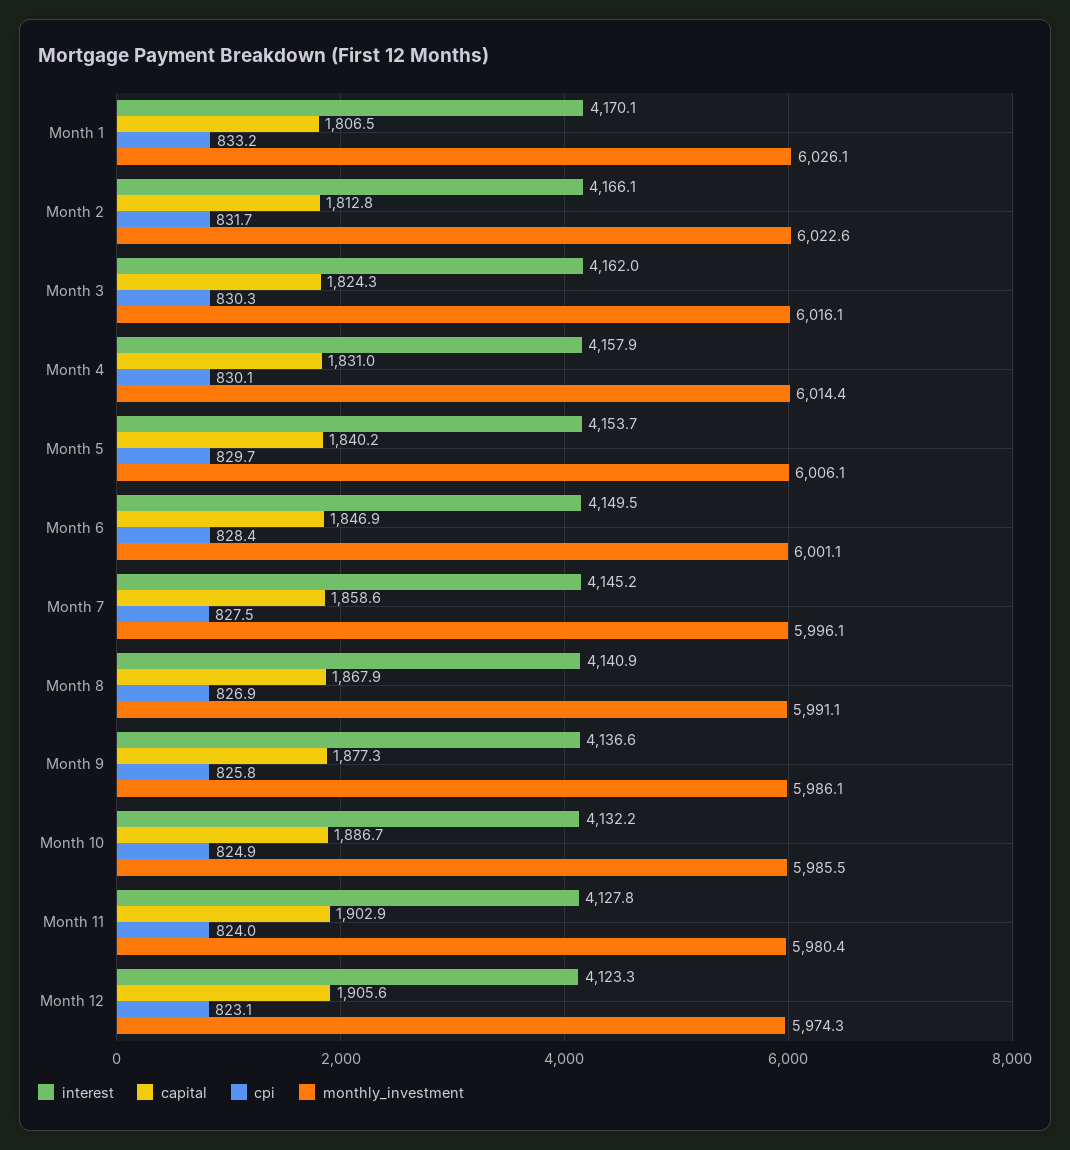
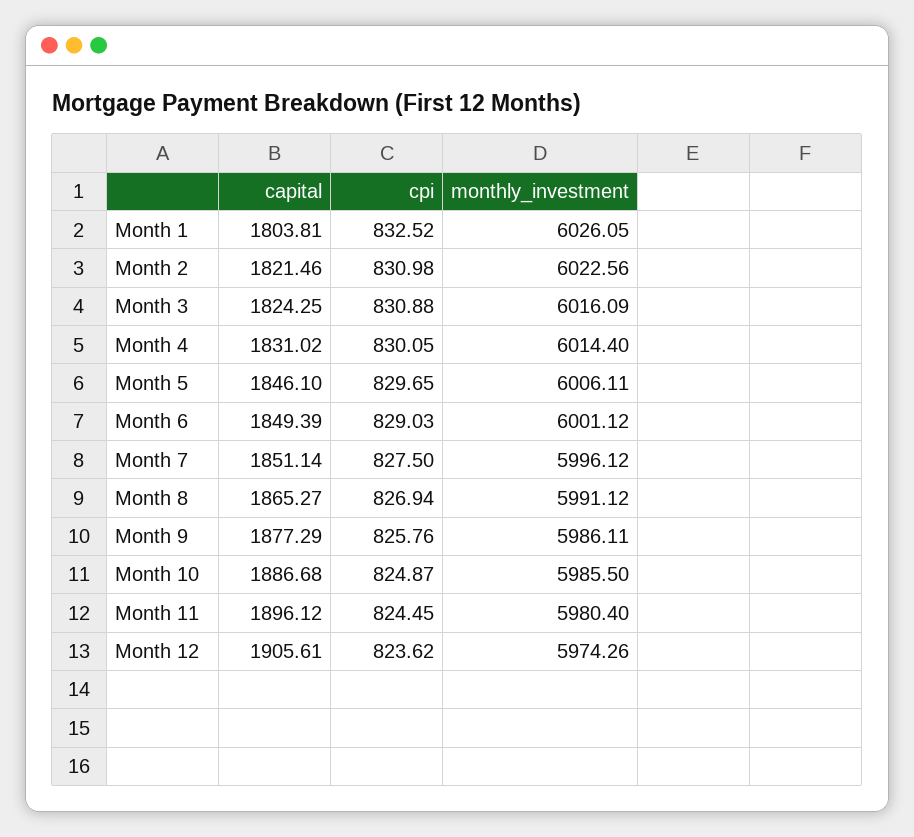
interest, Month 1: 4170.1 -> none
capital, Month 1: 1806.5 -> 1803.81
cpi, Month 1: 833.2 -> 832.52
interest, Month 2: 4166.1 -> none
capital, Month 2: 1812.8 -> 1821.46
cpi, Month 2: 831.7 -> 830.98
interest, Month 3: 4162 -> none
cpi, Month 3: 830.3 -> 830.88
interest, Month 4: 4157.9 -> none
interest, Month 5: 4153.7 -> none
capital, Month 5: 1840.2 -> 1846.1
interest, Month 6: 4149.5 -> none
capital, Month 6: 1846.9 -> 1849.39
cpi, Month 6: 828.4 -> 829.03
interest, Month 7: 4145.2 -> none
capital, Month 7: 1858.6 -> 1851.14
interest, Month 8: 4140.9 -> none
capital, Month 8: 1867.9 -> 1865.27
interest, Month 9: 4136.6 -> none
interest, Month 10: 4132.2 -> none
interest, Month 11: 4127.8 -> none
capital, Month 11: 1902.9 -> 1896.12
cpi, Month 11: 824 -> 824.45
interest, Month 12: 4123.3 -> none
cpi, Month 12: 823.1 -> 823.62

